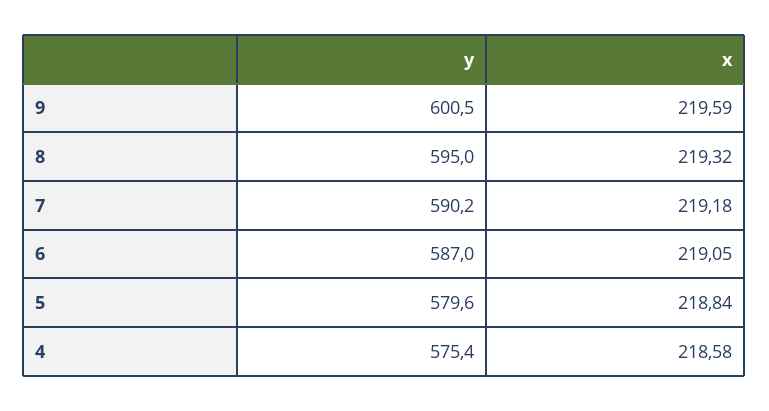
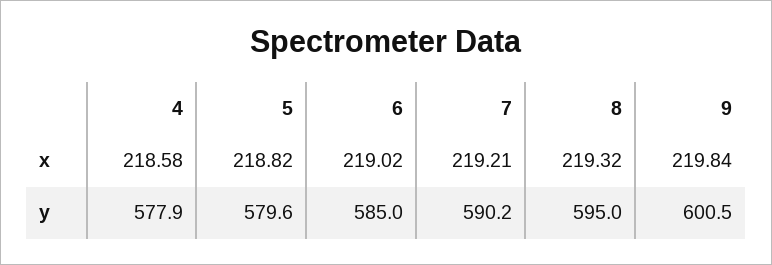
x, 9: 219.59 -> 219.84
x, 7: 219.18 -> 219.21
y, 6: 587 -> 585
x, 6: 219.05 -> 219.02
x, 5: 218.84 -> 218.82
y, 4: 575.4 -> 577.9

